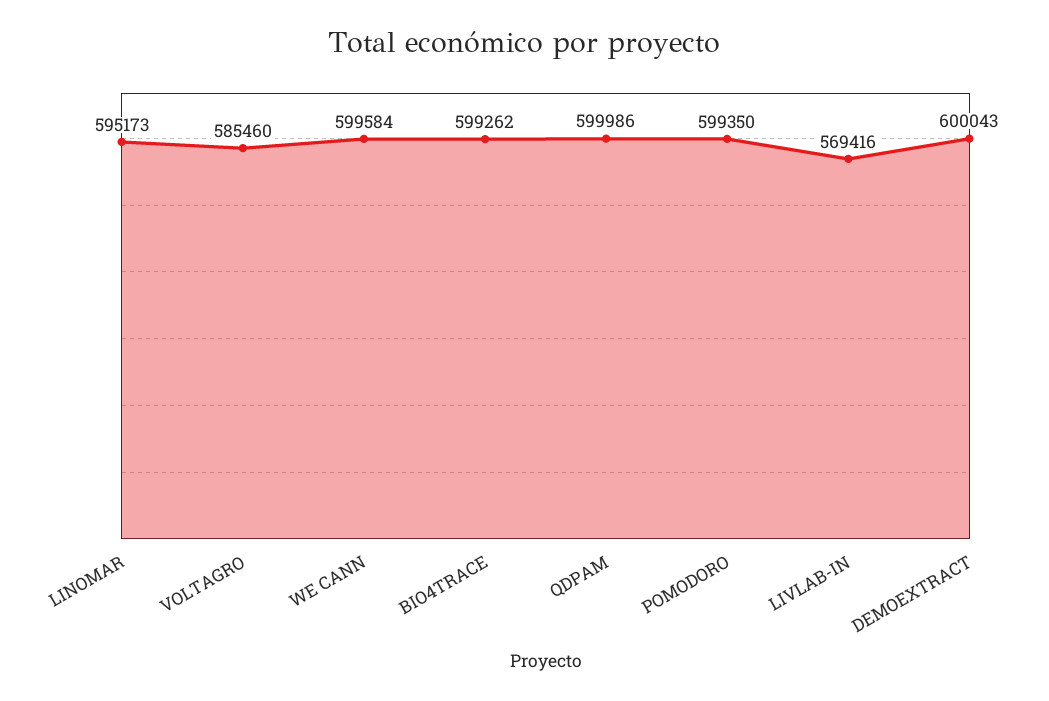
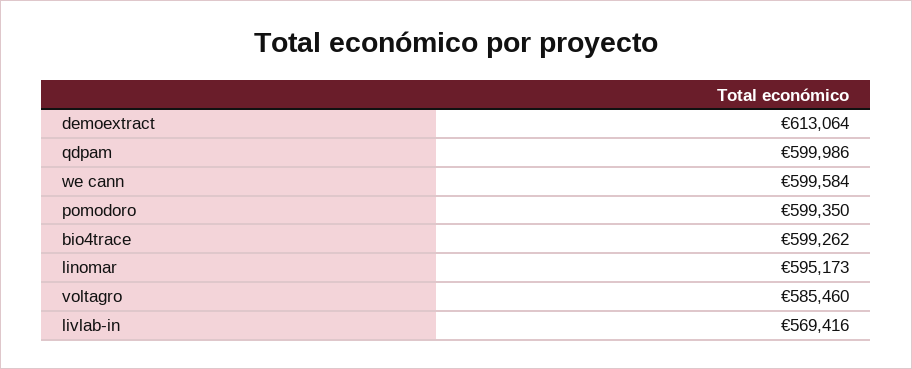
DEMOEXTRACT: 600043 -> 613064

